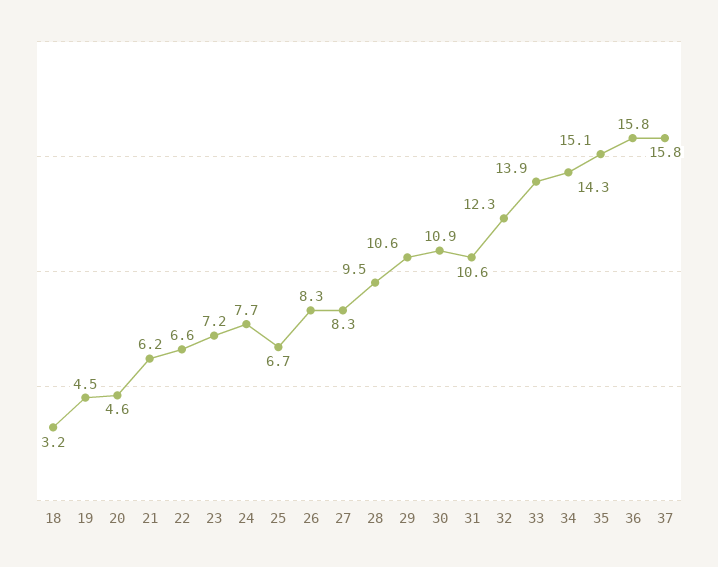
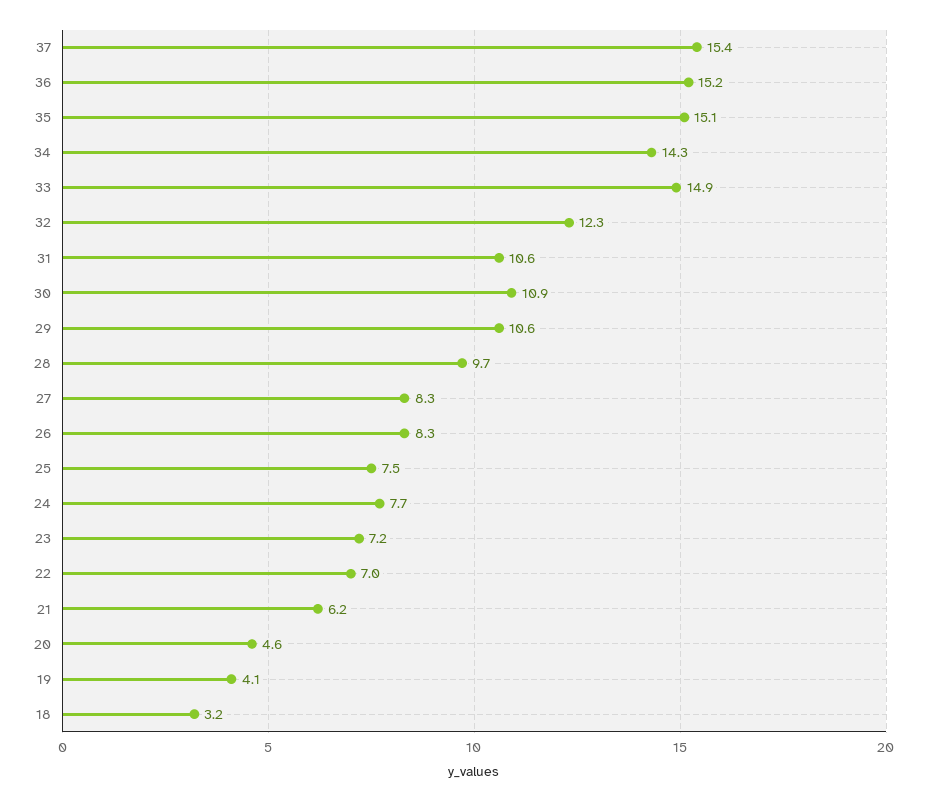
19: 4.5 -> 4.1
22: 6.6 -> 7
25: 6.7 -> 7.5
28: 9.5 -> 9.7
33: 13.9 -> 14.9
36: 15.8 -> 15.2
37: 15.8 -> 15.4

